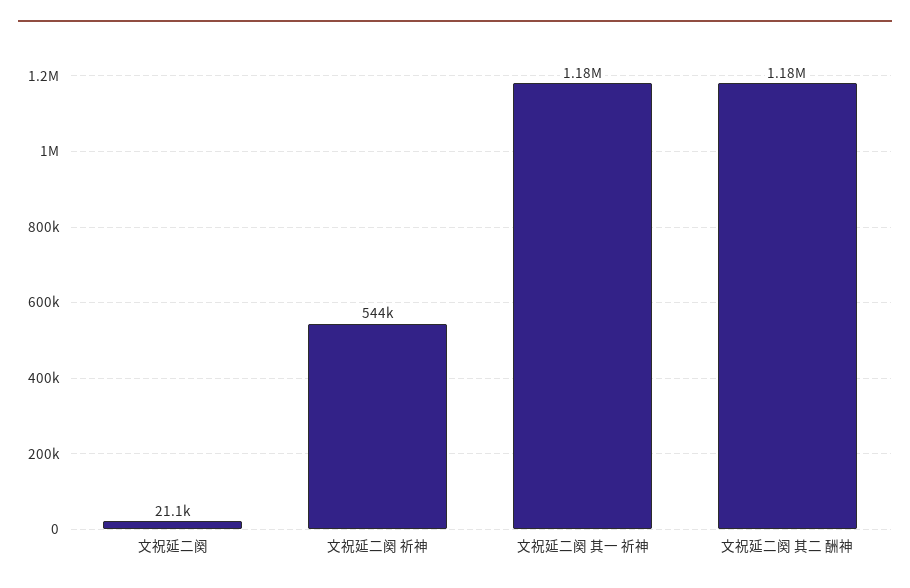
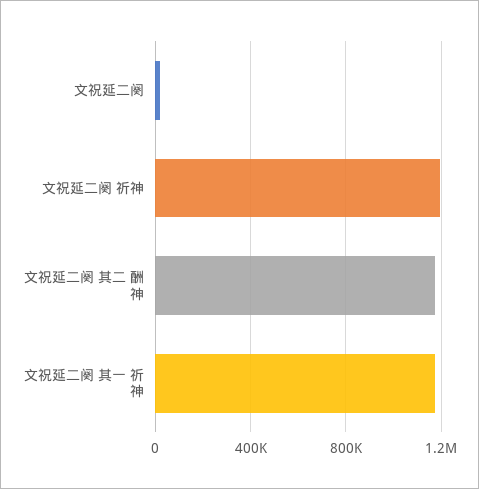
文祝延二阕 祈神: 544000 -> 1200000

